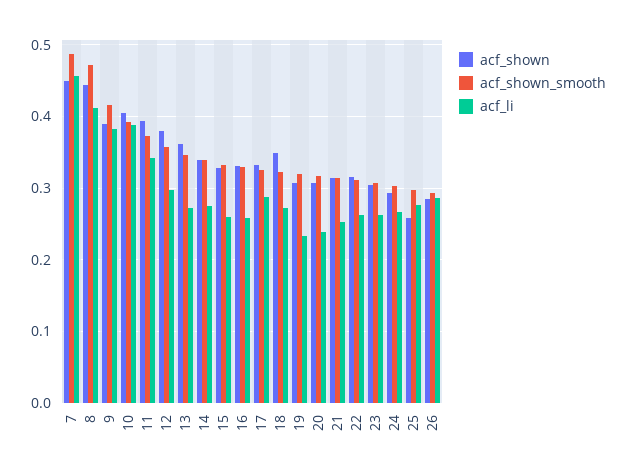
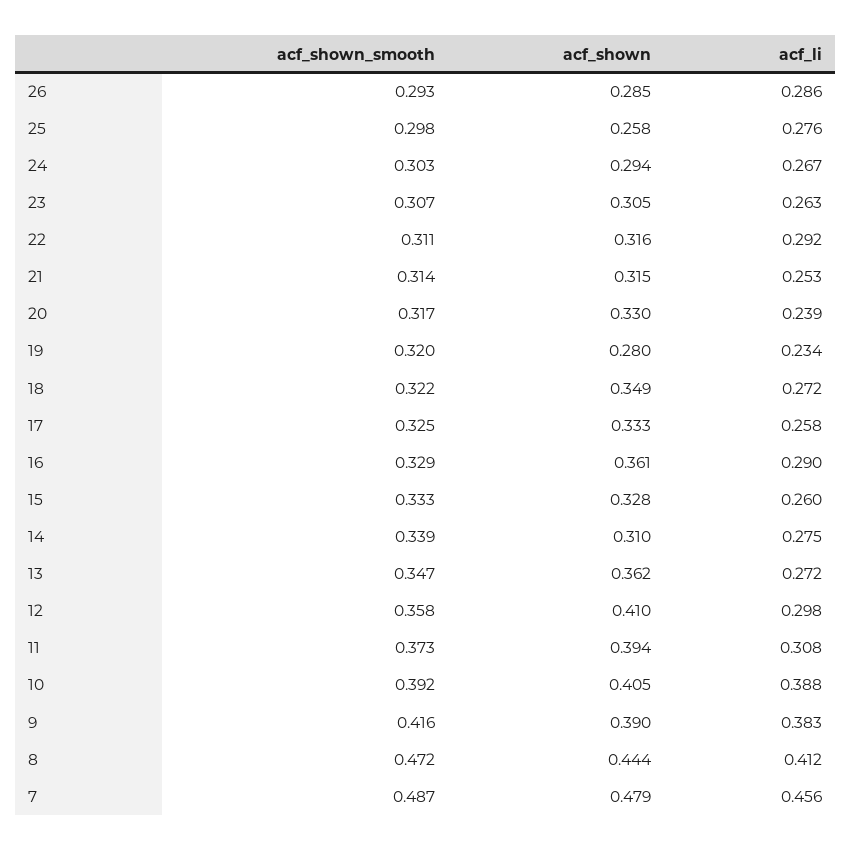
acf_shown, 7: 0.45 -> 0.479
acf_li, 11: 0.34 -> 0.308
acf_shown, 12: 0.38 -> 0.41
acf_shown, 14: 0.34 -> 0.31
acf_shown, 16: 0.33 -> 0.361
acf_li, 16: 0.26 -> 0.29
acf_li, 17: 0.29 -> 0.258
acf_shown, 19: 0.31 -> 0.28
acf_shown, 20: 0.31 -> 0.33
acf_li, 22: 0.26 -> 0.292

